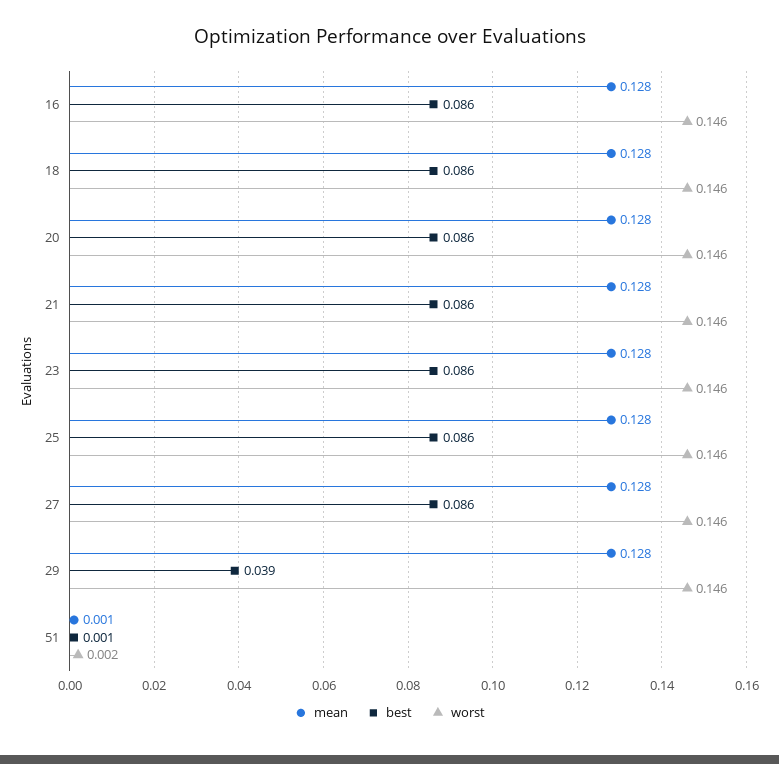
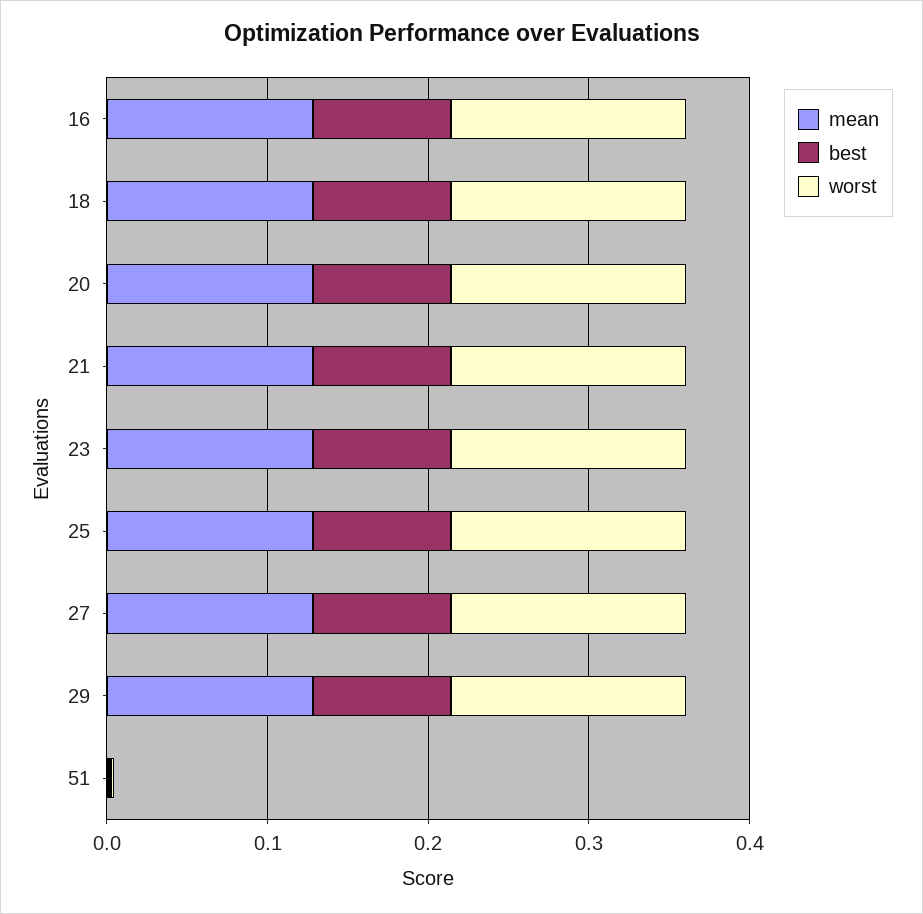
best, 29: 0.039 -> 0.08

